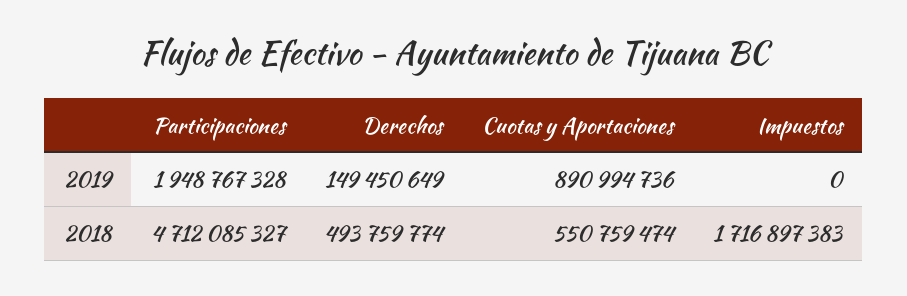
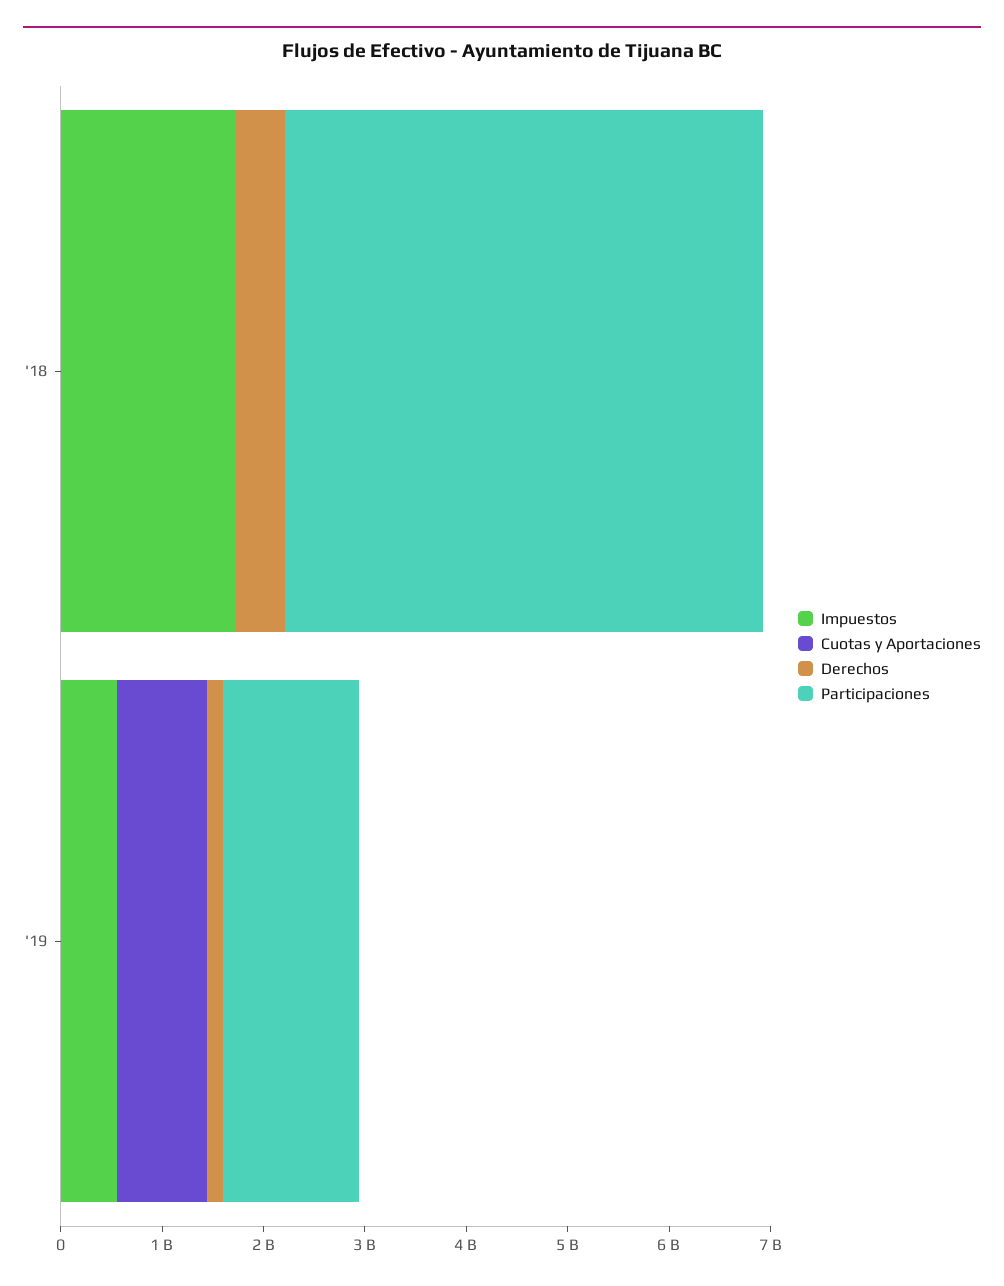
Participaciones, 2019: 1948767328 -> 1400000000
Impuestos, 2019: 0 -> 600000000
Cuotas y Aportaciones, 2018: 550759474 -> 0

